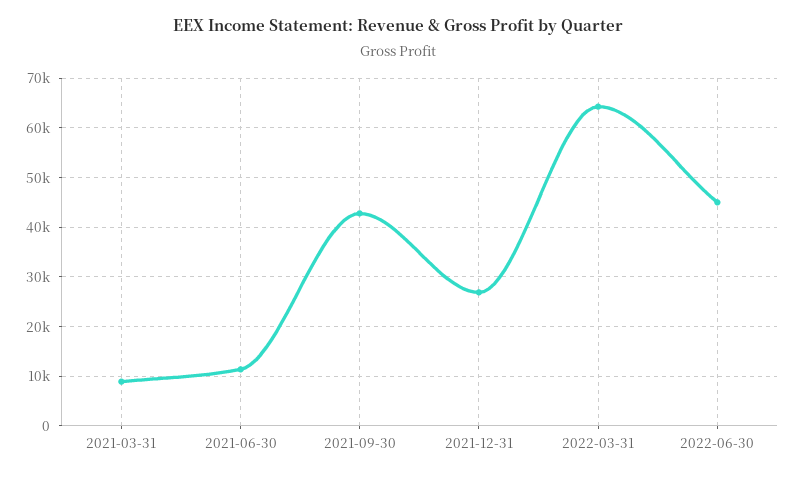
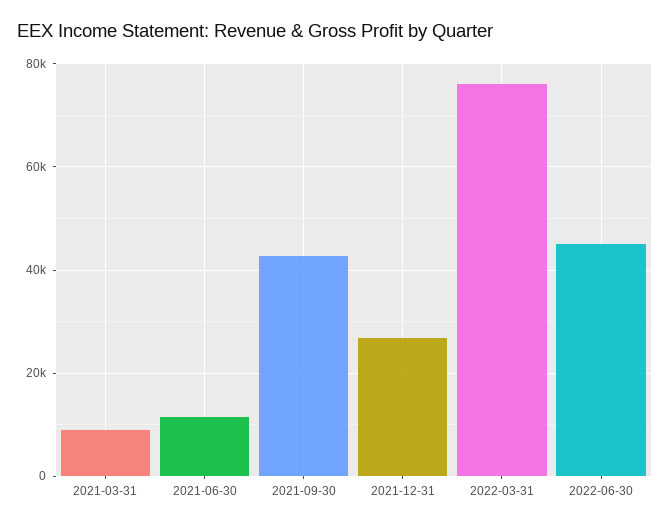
2022-03-31: 64000 -> 76000

